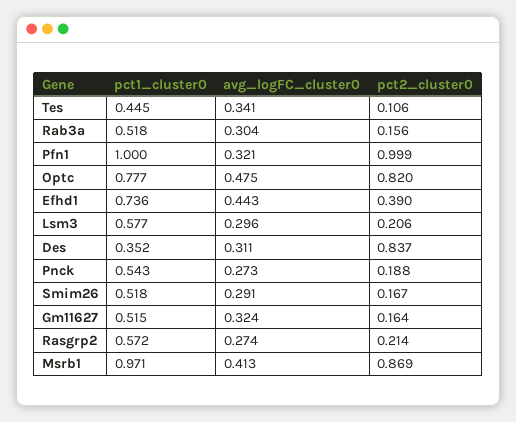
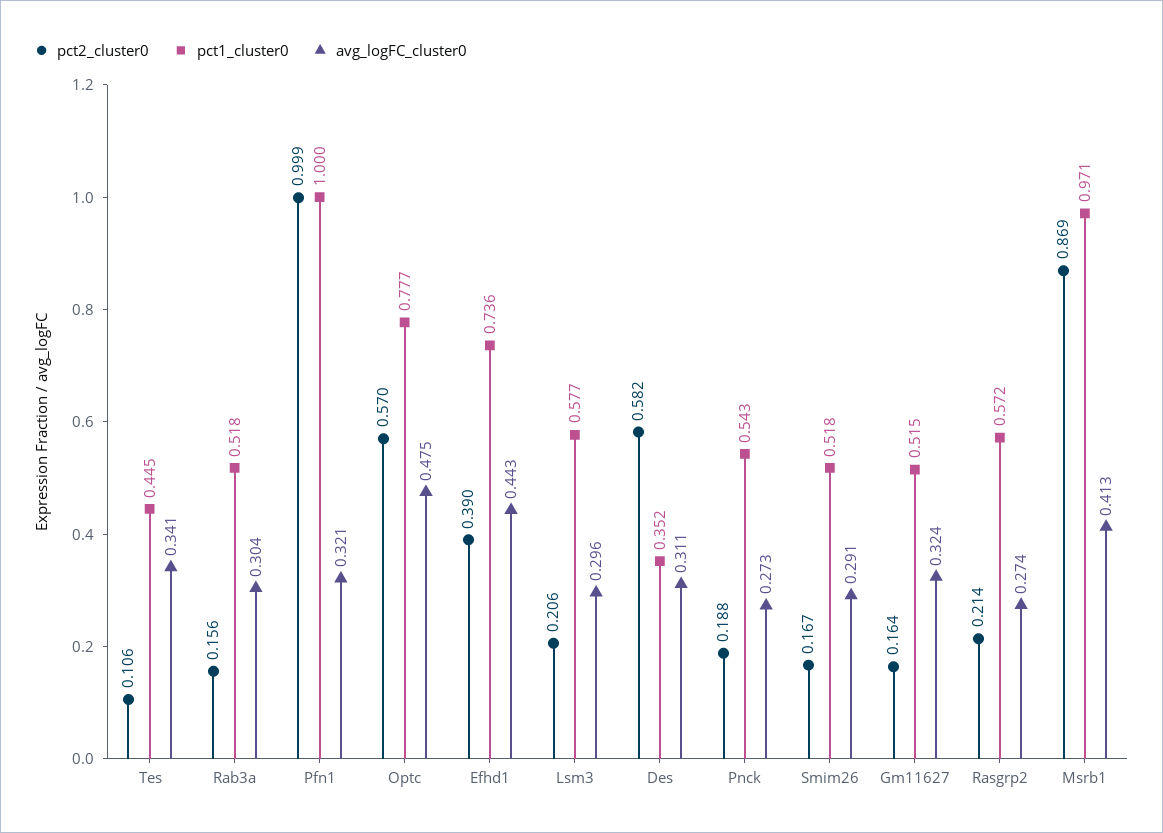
pct2_cluster0, Optc: 0.82 -> 0.57
pct2_cluster0, Des: 0.837 -> 0.582

